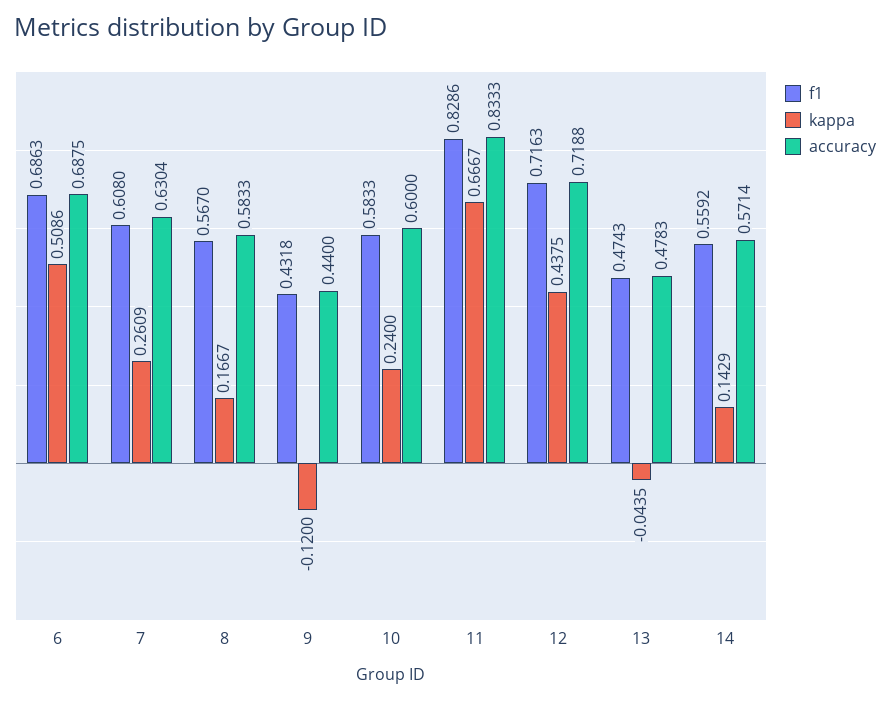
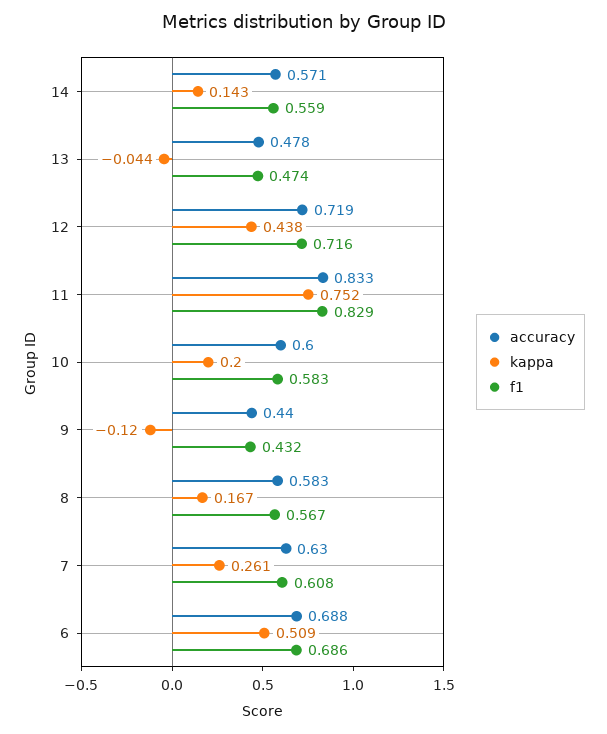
kappa, 10: 0.24 -> 0.2
kappa, 11: 0.6667 -> 0.752

